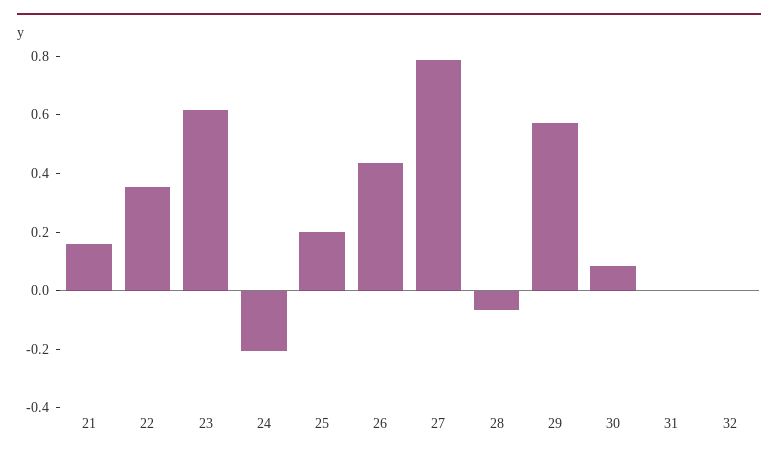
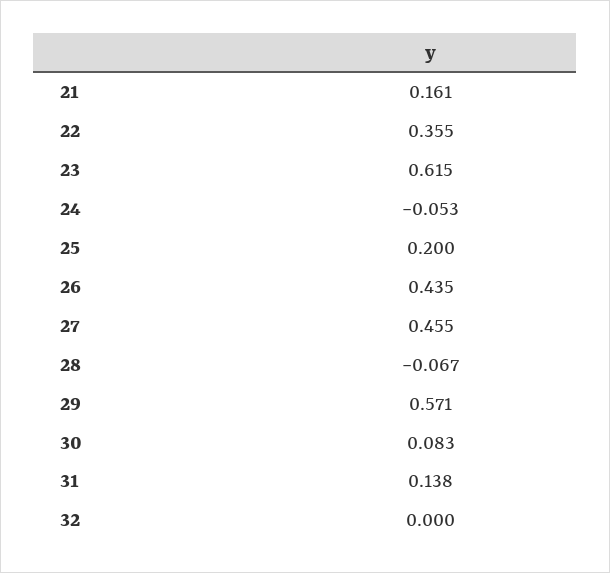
24: -0.2 -> -0.053
27: 0.8 -> 0.455
31: 0 -> 0.138

